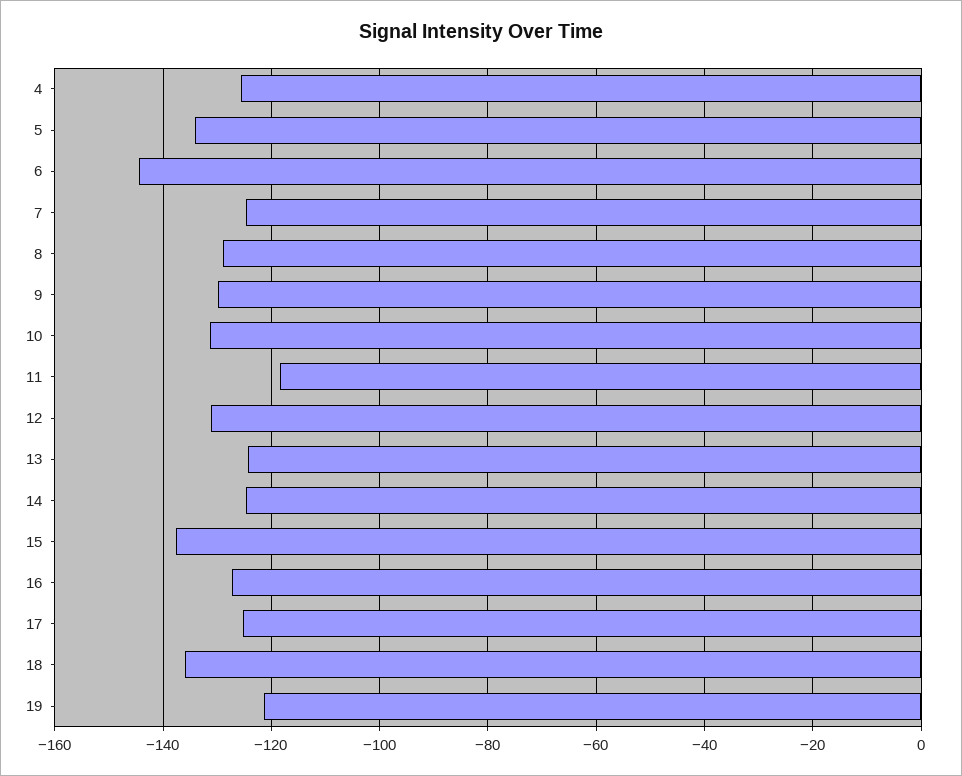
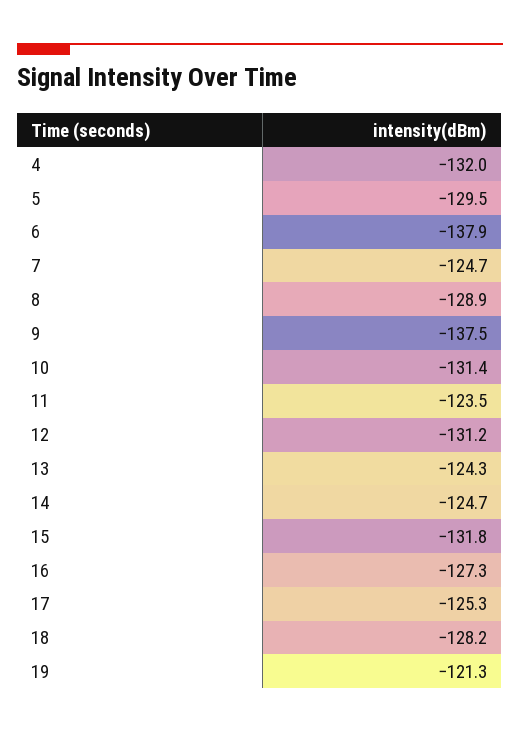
4: -126 -> -132
5: -134 -> -129.5
6: -144 -> -137.9
9: -130 -> -137.5
11: -118 -> -123.5
15: -138 -> -131.8
18: -136 -> -128.2

